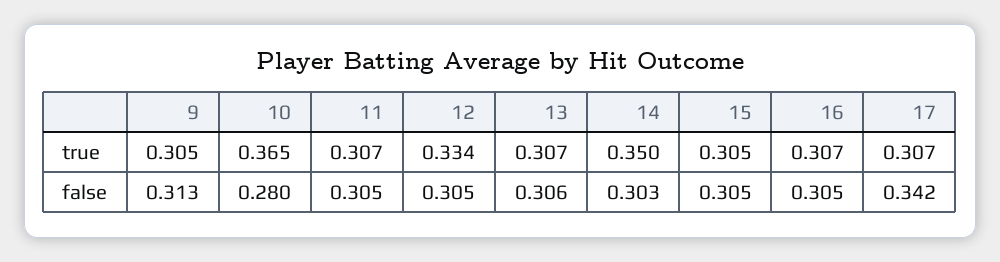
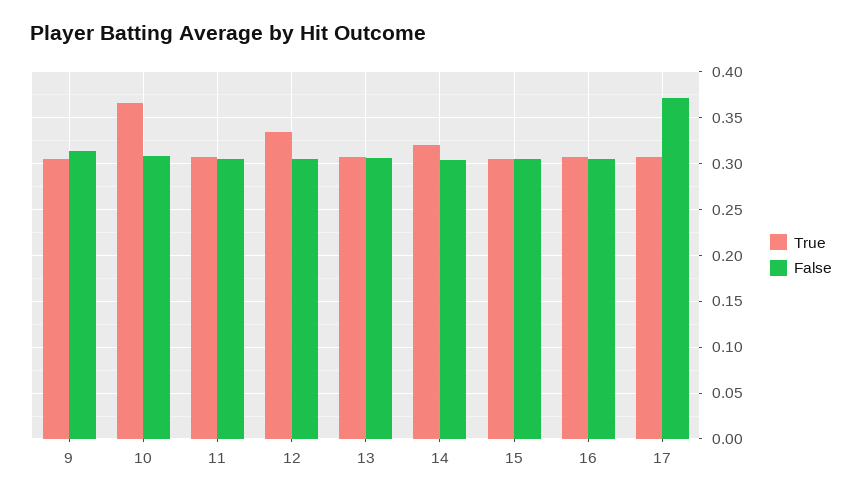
true, 14: 0.35 -> 0.32
false, 10: 0.28 -> 0.31
false, 17: 0.342 -> 0.37

